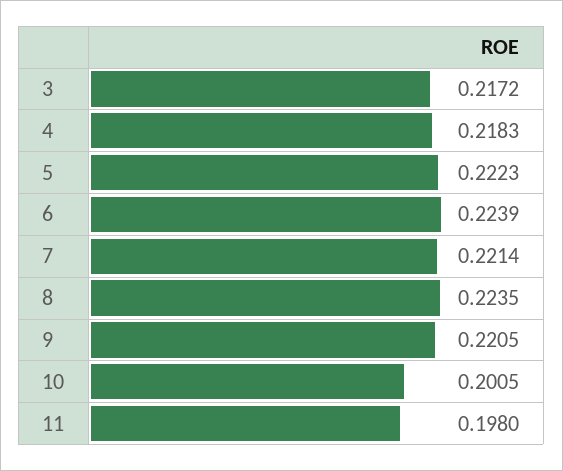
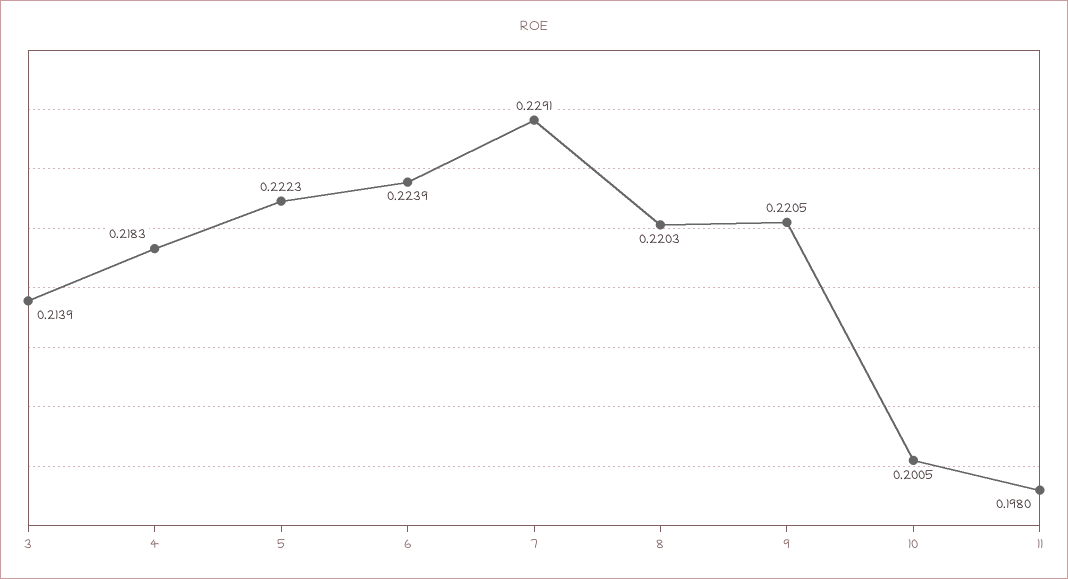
3: 0.2172 -> 0.2139
7: 0.2214 -> 0.2291
8: 0.2235 -> 0.2203

